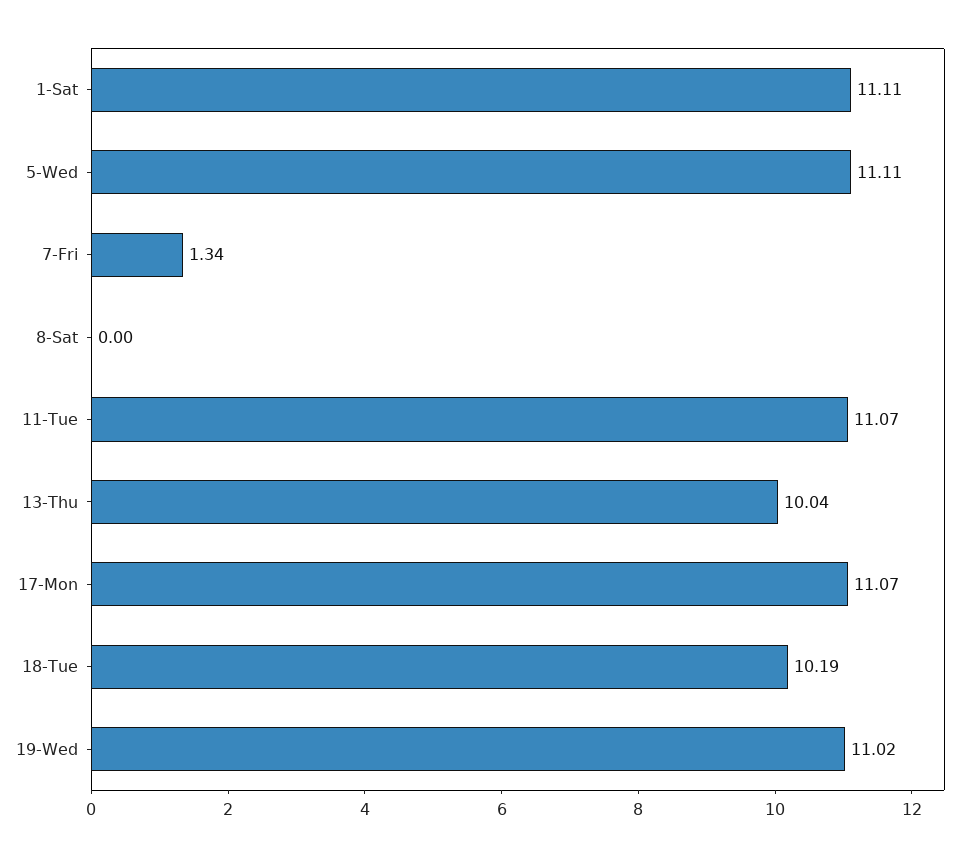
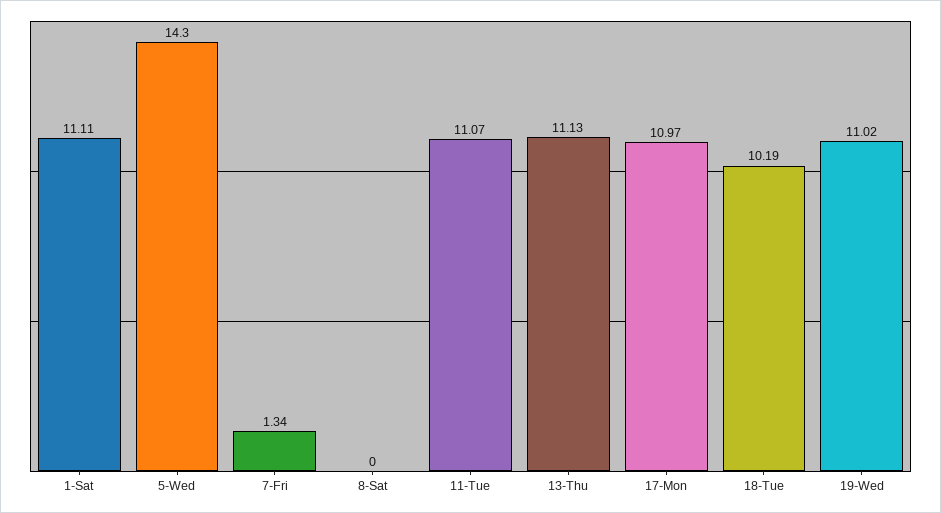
5-Wed: 11.11 -> 14.3
13-Thu: 10.04 -> 11.13
17-Mon: 11.07 -> 10.97

